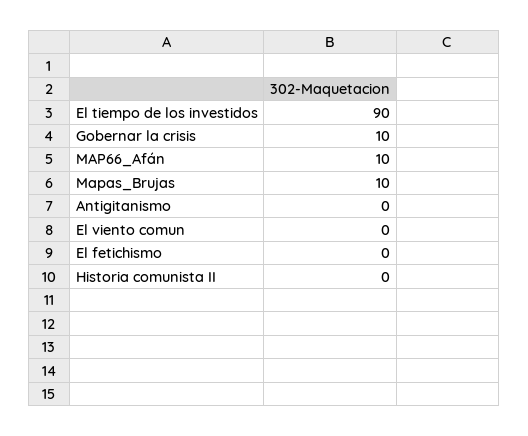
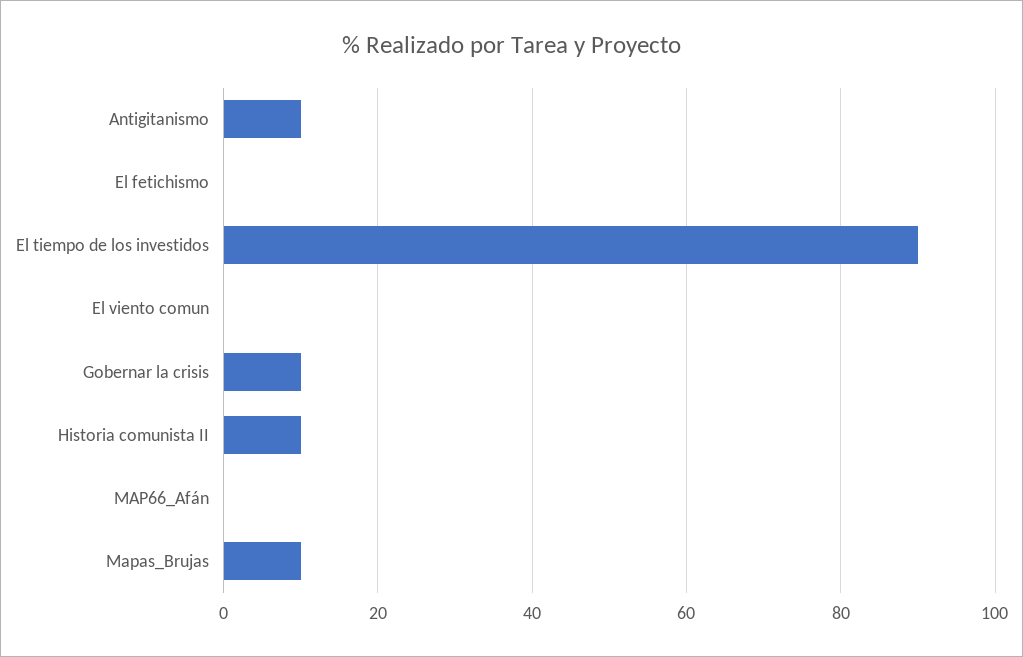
MAP66_Afán: 10 -> 0
Antigitanismo: 0 -> 10
Historia comunista II: 0 -> 10

